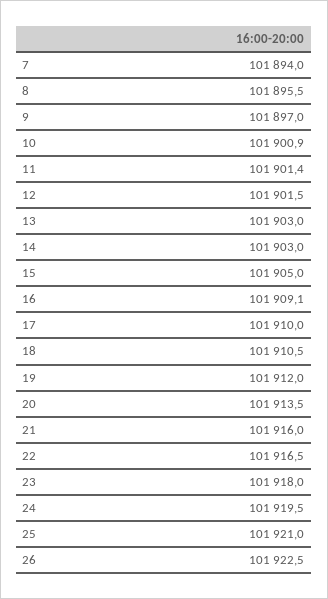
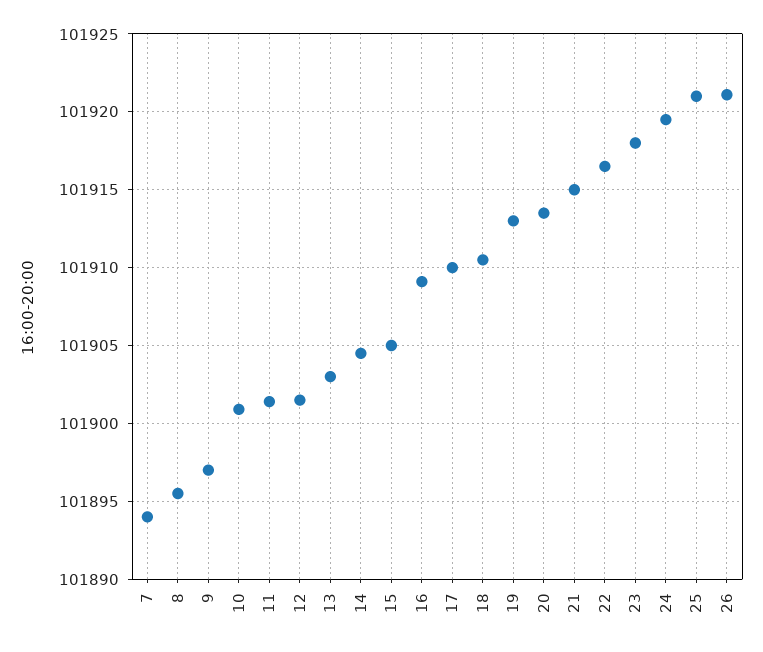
14: 101903 -> 101904.5
19: 101912 -> 101913
21: 101916 -> 101915
26: 101922.5 -> 101921

